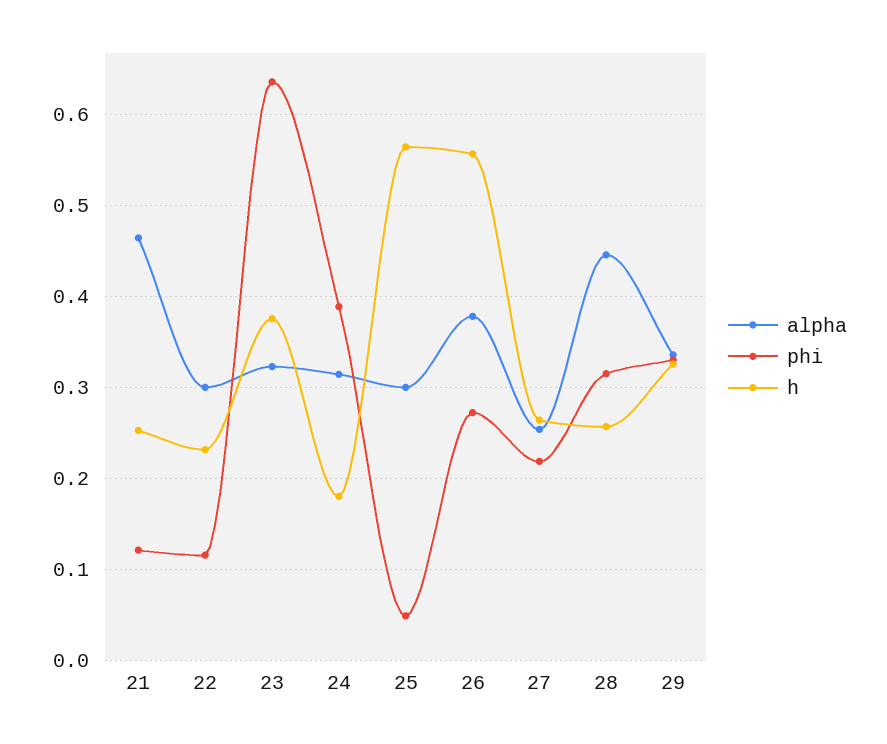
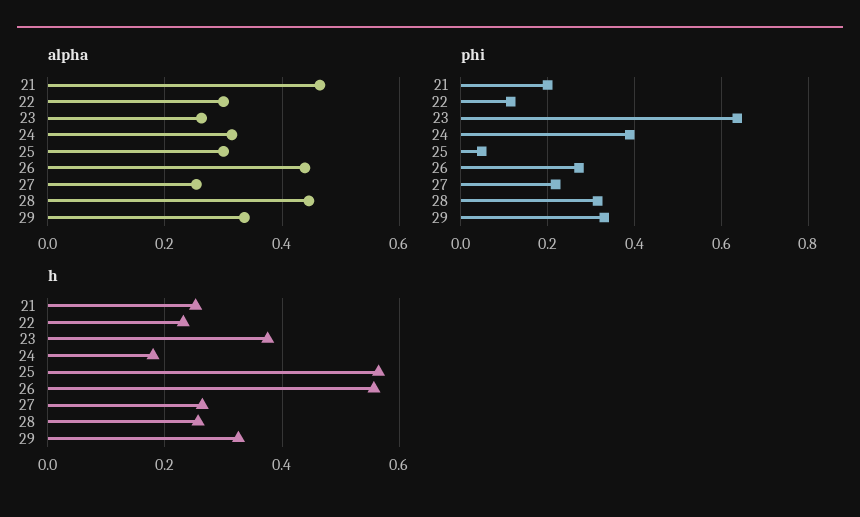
phi, 21: 0.12 -> 0.2
alpha, 23: 0.32 -> 0.26
alpha, 26: 0.38 -> 0.44

